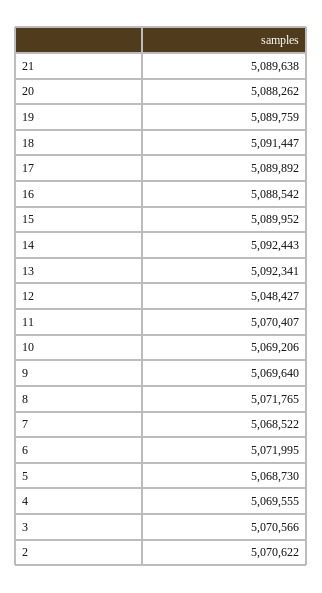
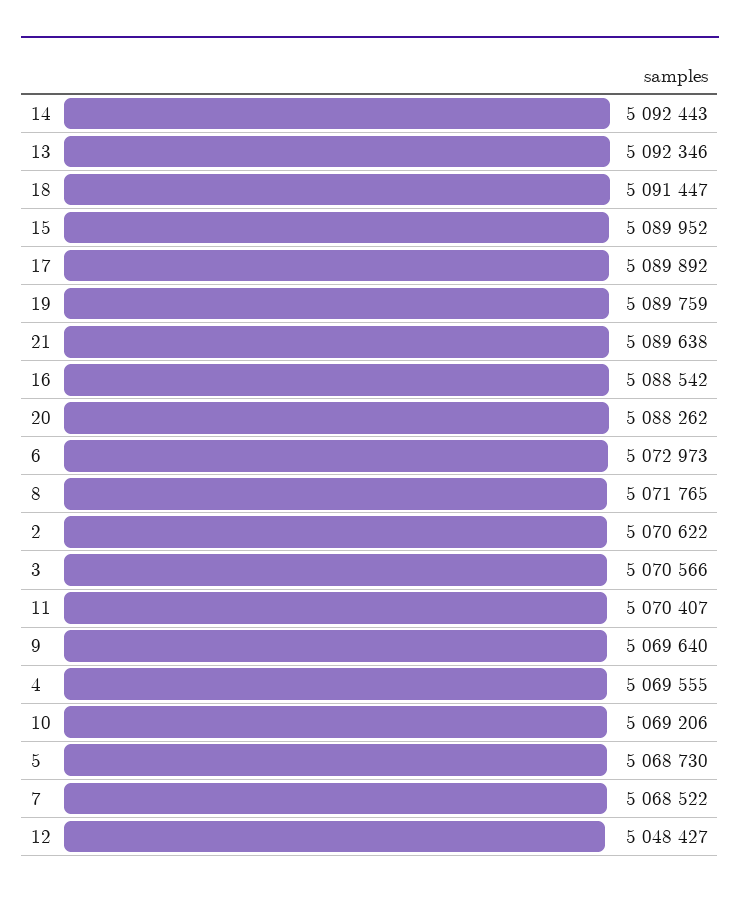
13: 5092341 -> 5092346
6: 5071995 -> 5072973

